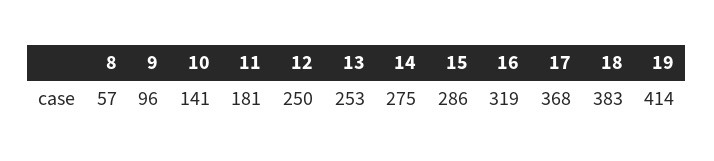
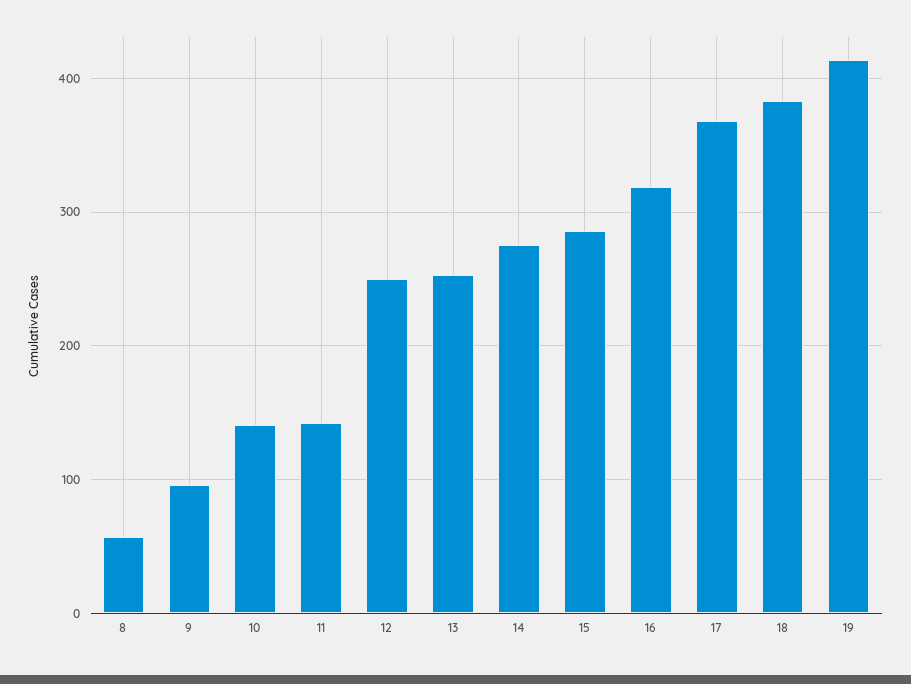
11: 181 -> 140

